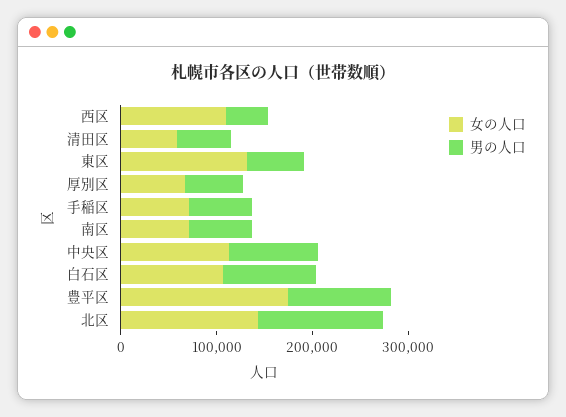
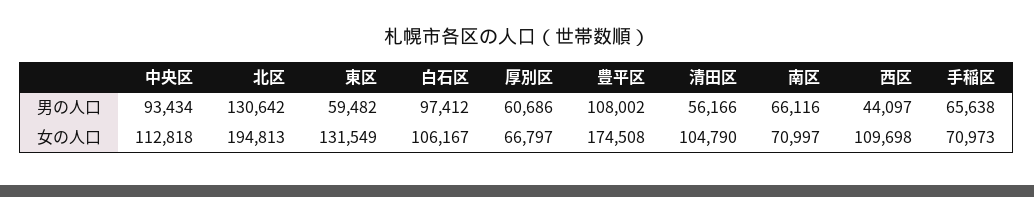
女の人口, 清田区: 60000 -> 104790
女の人口, 北区: 140000 -> 194813

